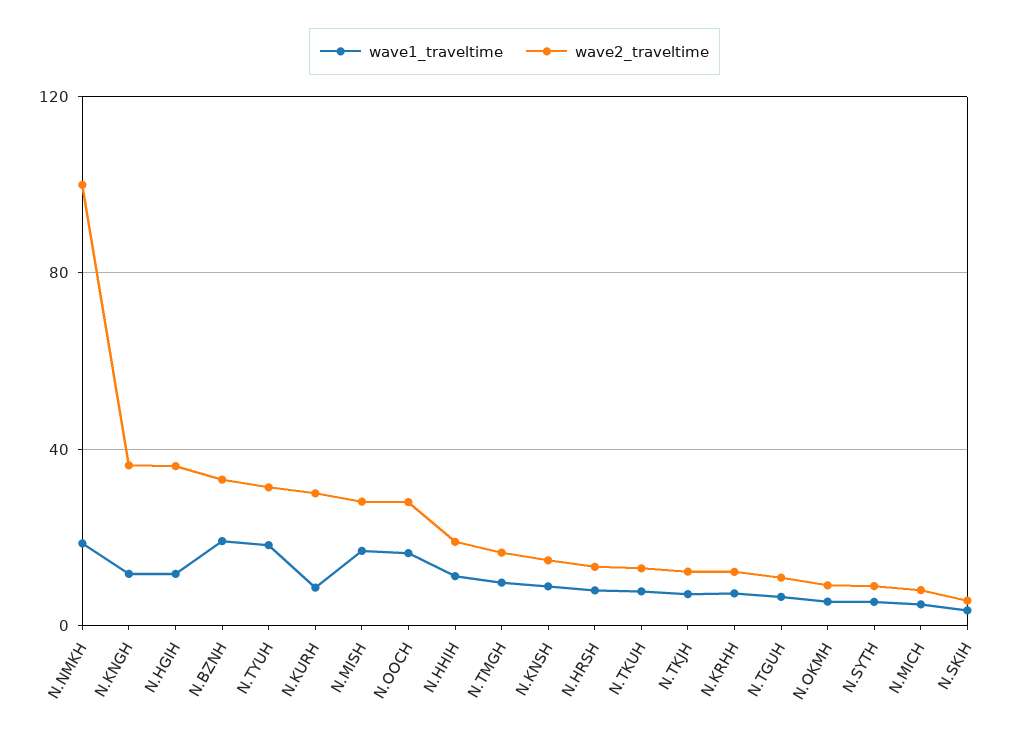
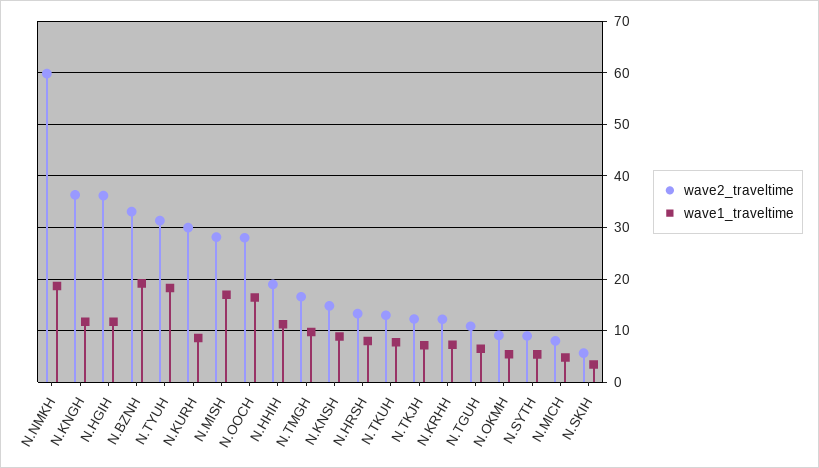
wave2_traveltime, N.NMKH: 100 -> 60

